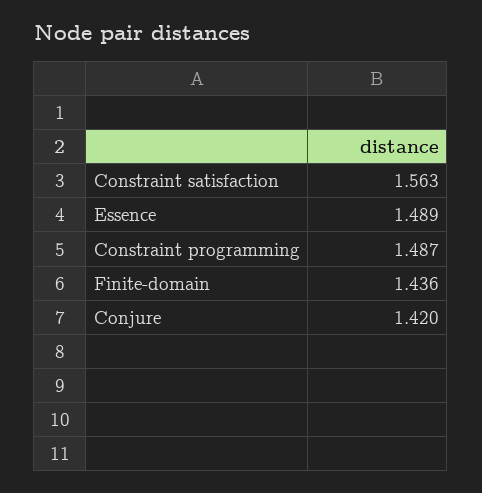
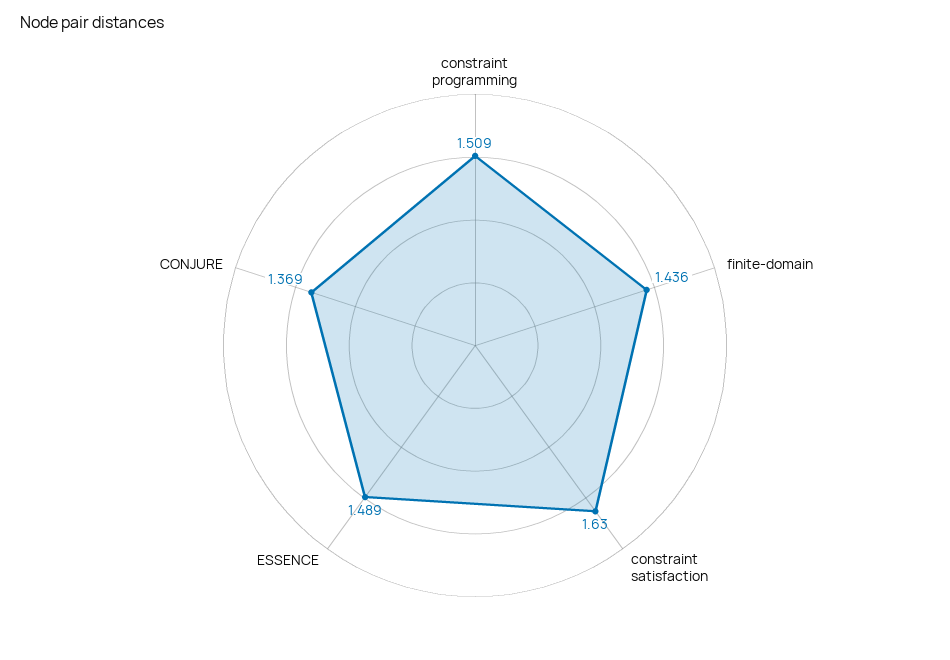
Constraint satisfaction: 1.563 -> 1.63
Constraint programming: 1.487 -> 1.509
Conjure: 1.42 -> 1.369

